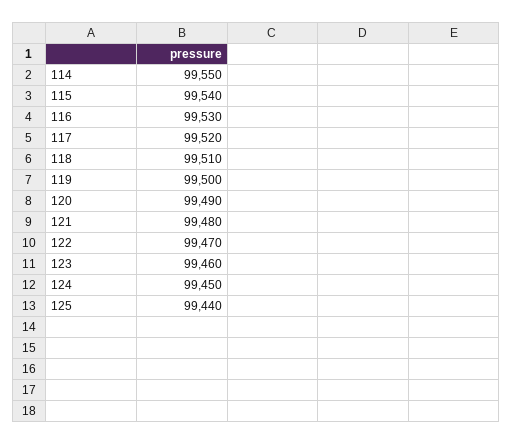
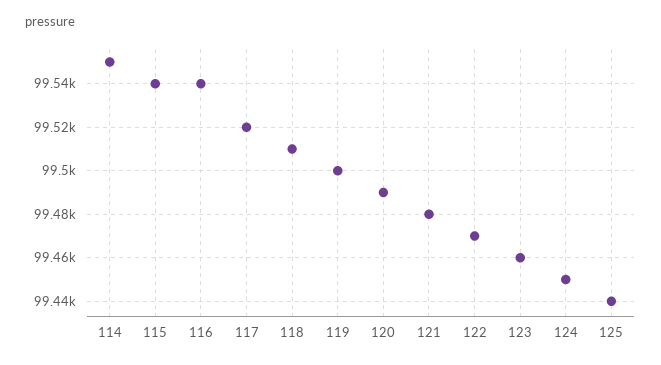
116: 99530 -> 99540

